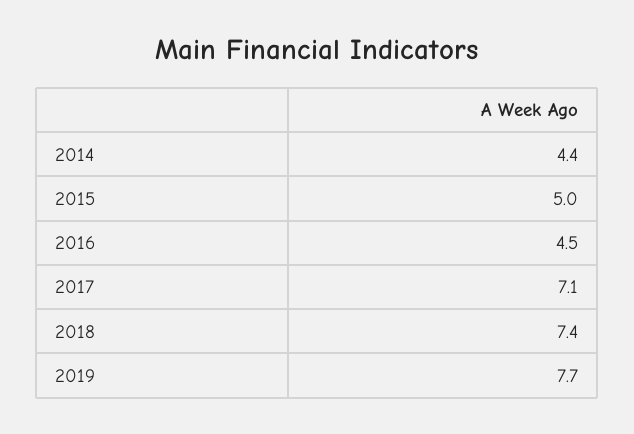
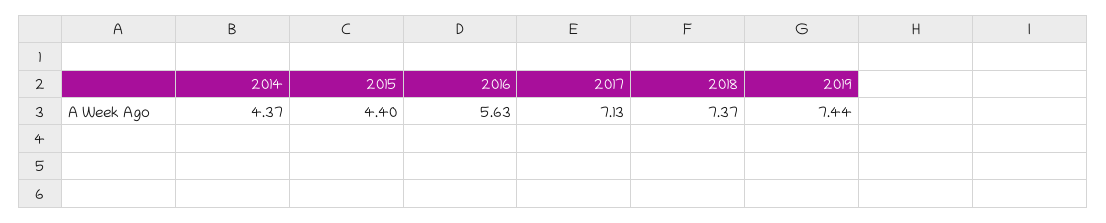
2015: 5 -> 4.4
2016: 4.5 -> 5.63
2019: 7.7 -> 7.44

